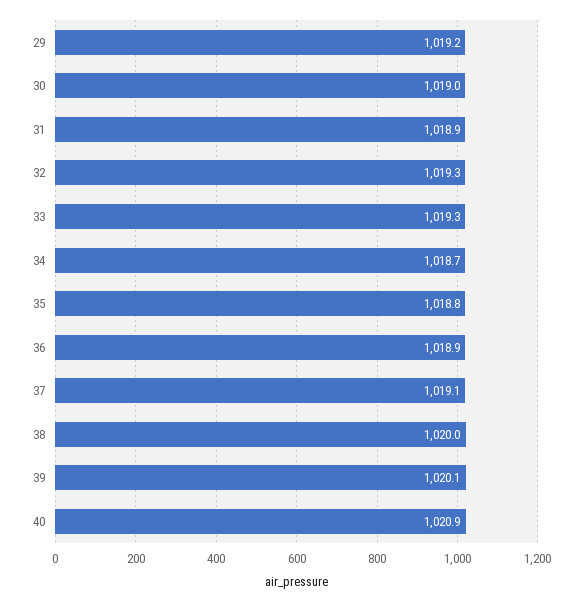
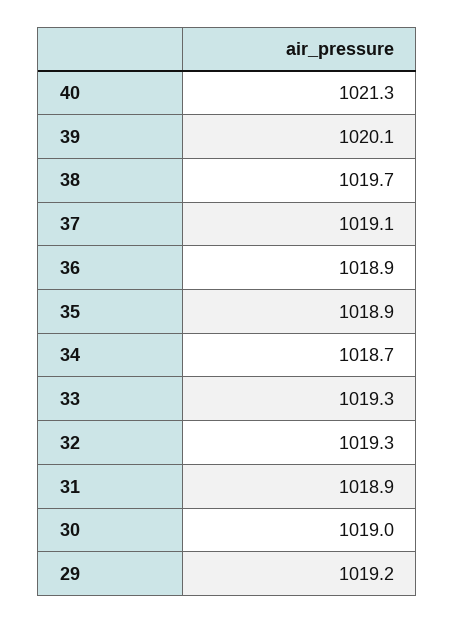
35: 1018.8 -> 1018.9
38: 1020 -> 1019.7
40: 1020.9 -> 1021.3

